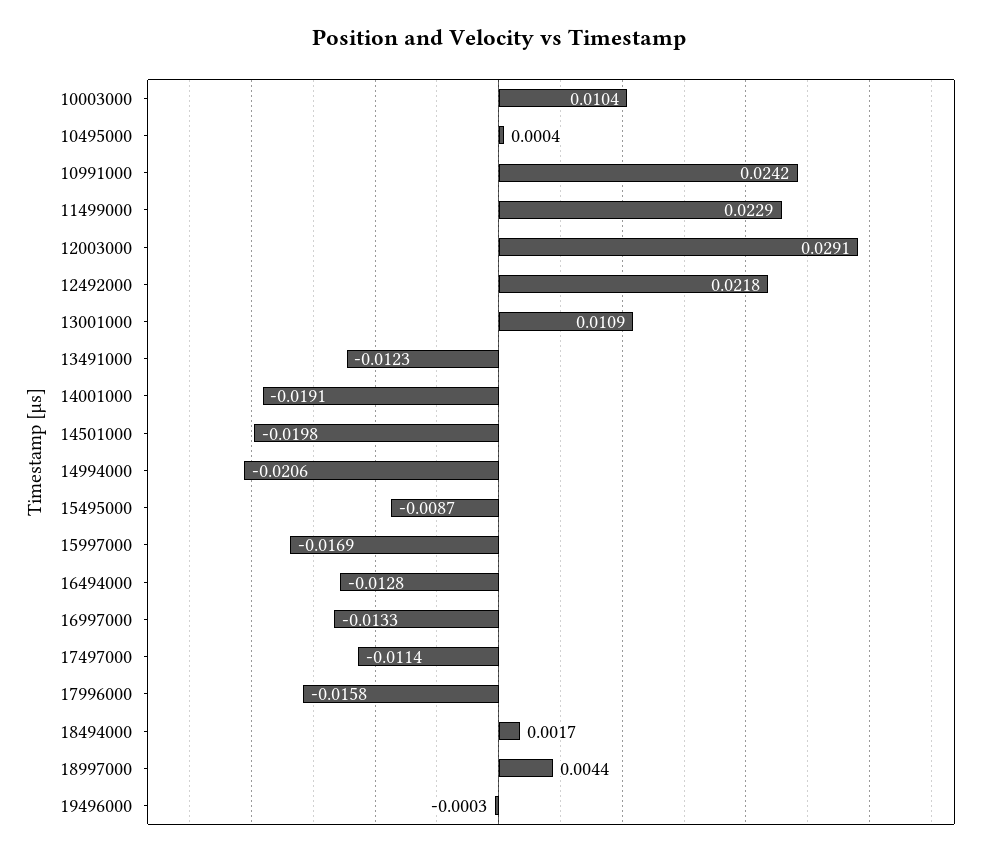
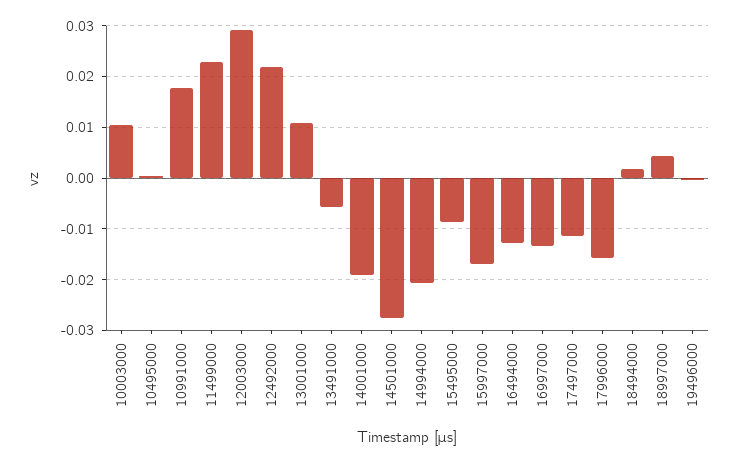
10991000: 0.0242 -> 0.018
13491000: -0.0123 -> -0.006
14501000: -0.0198 -> -0.028

